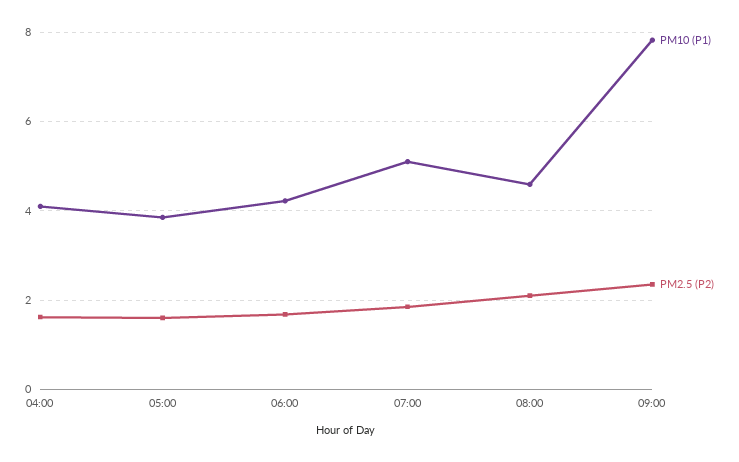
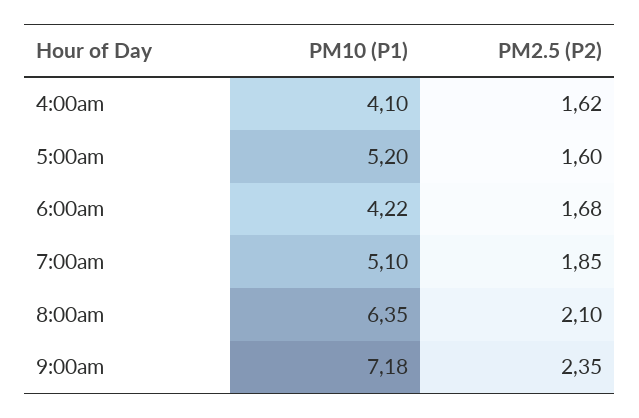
PM10 (P1), 05:00: 3.8 -> 5.2
PM10 (P1), 08:00: 4.6 -> 6.35
PM10 (P1), 09:00: 7.8 -> 7.18

